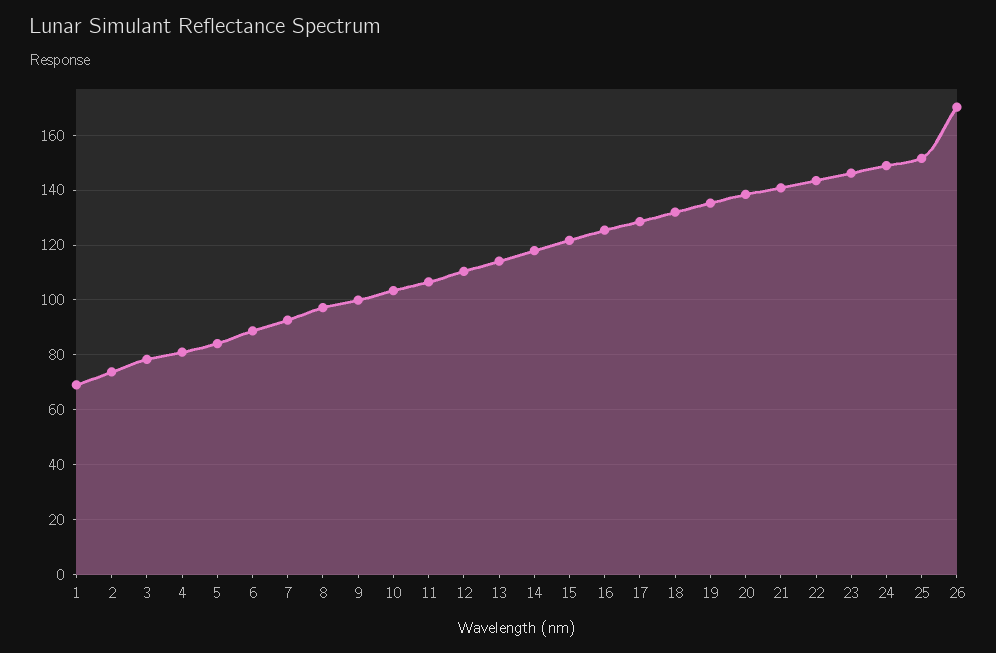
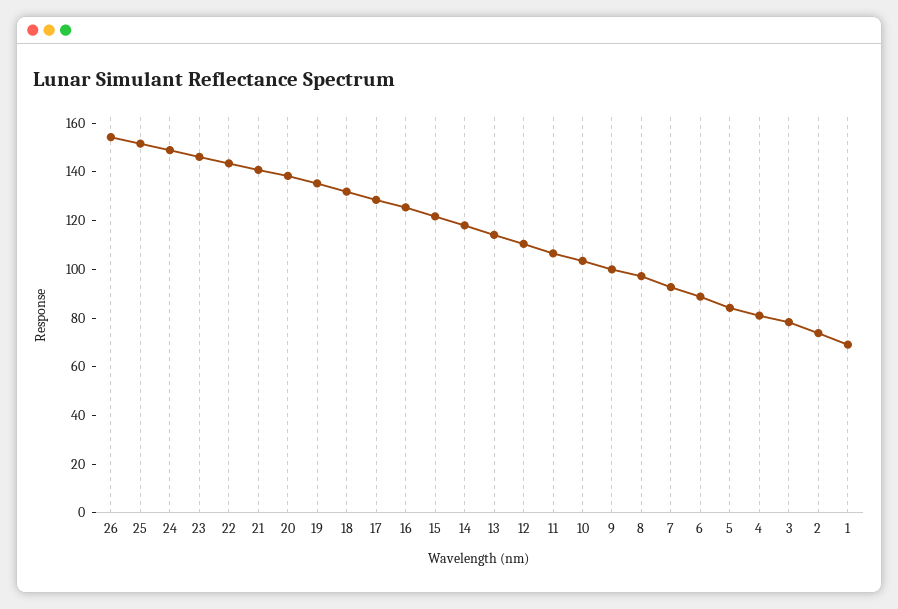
26: 170 -> 155

